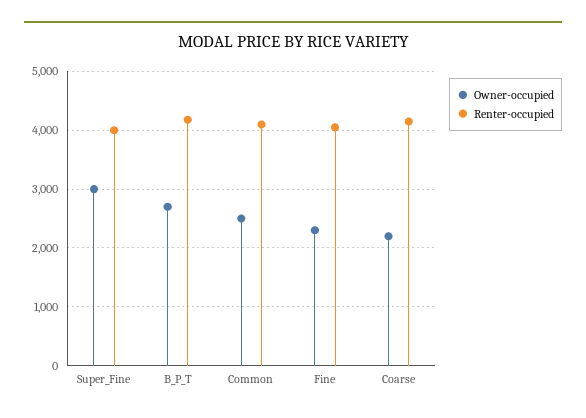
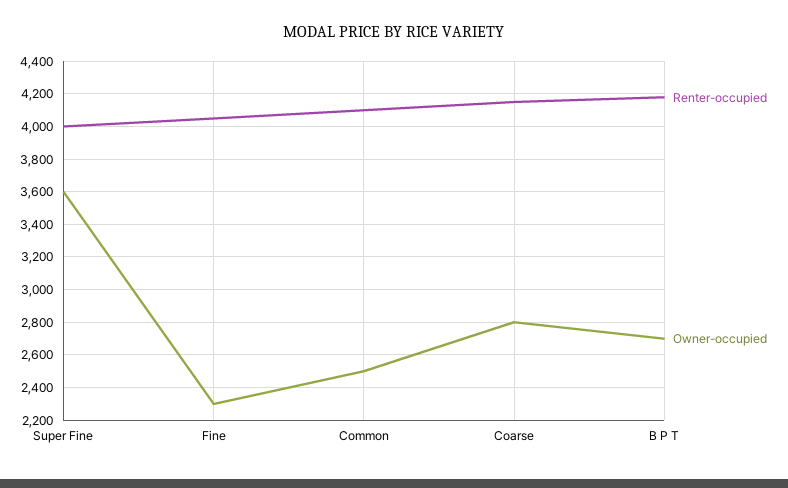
Owner-occupied, Super_Fine: 3000 -> 3600
Owner-occupied, Coarse: 2200 -> 2800

